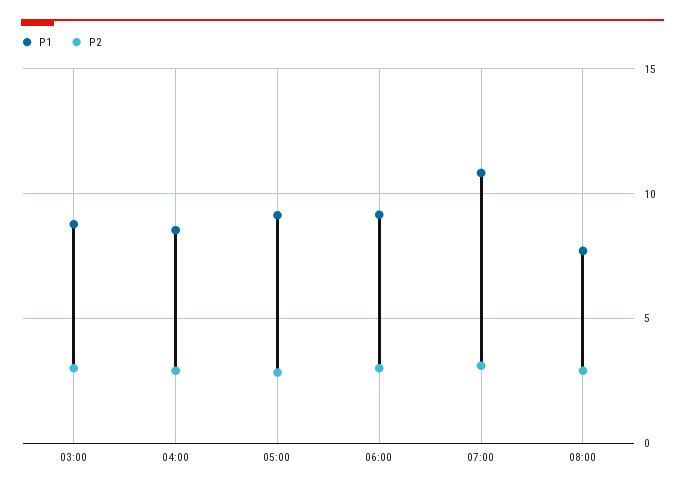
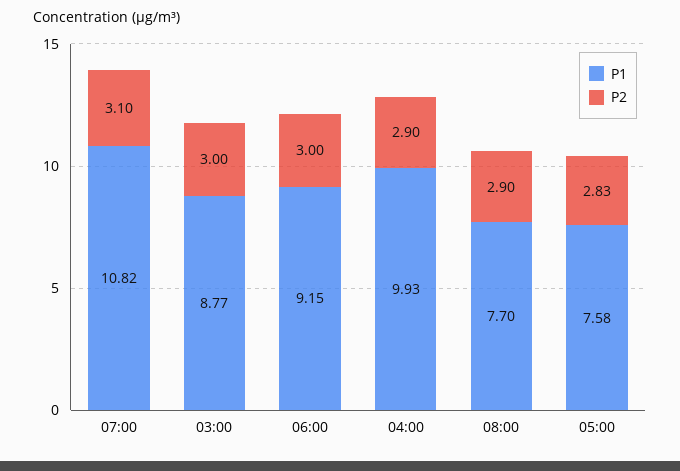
P1, 04:00: 8.5 -> 9.93
P1, 05:00: 9 -> 7.58

